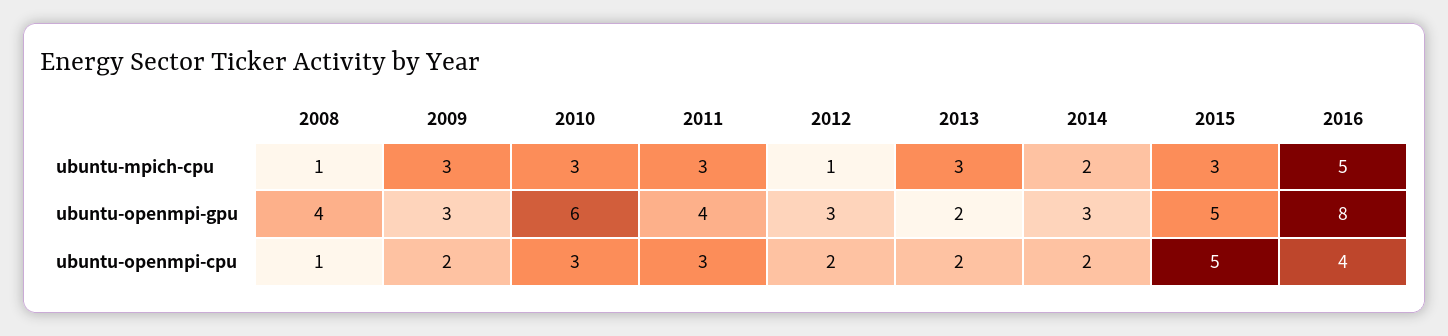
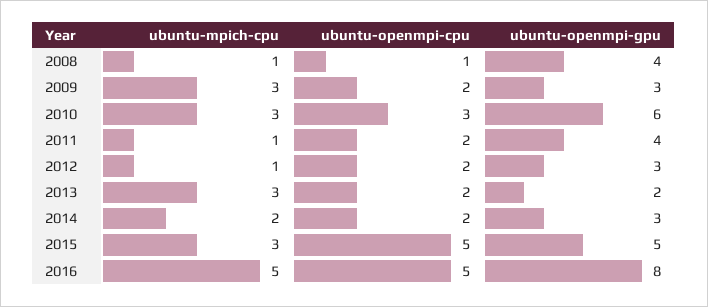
2011, ubuntu-mpich-cpu: 3 -> 1
2011, ubuntu-openmpi-cpu: 3 -> 2
2016, ubuntu-openmpi-cpu: 4 -> 5

